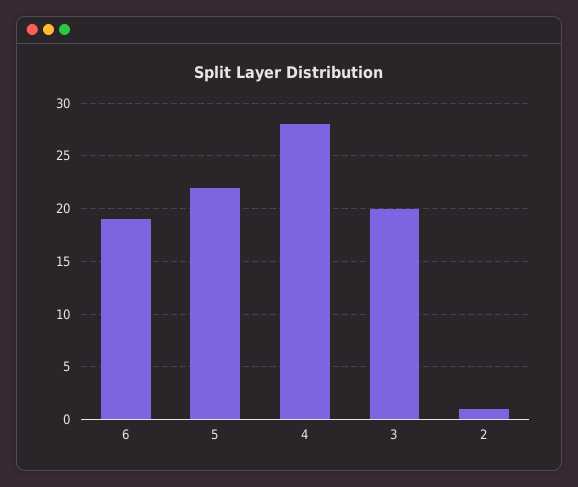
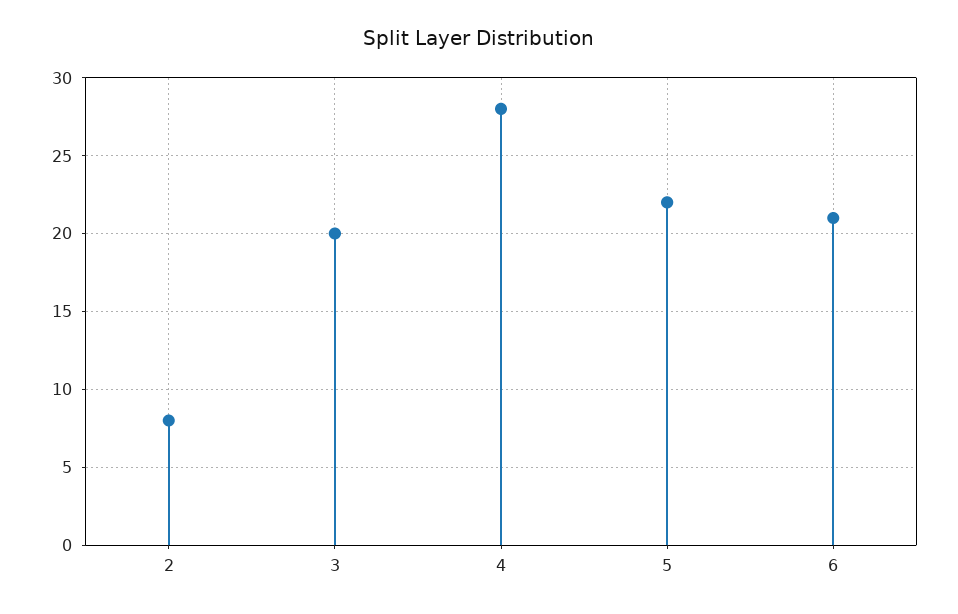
6: 19 -> 21
2: 1 -> 8

